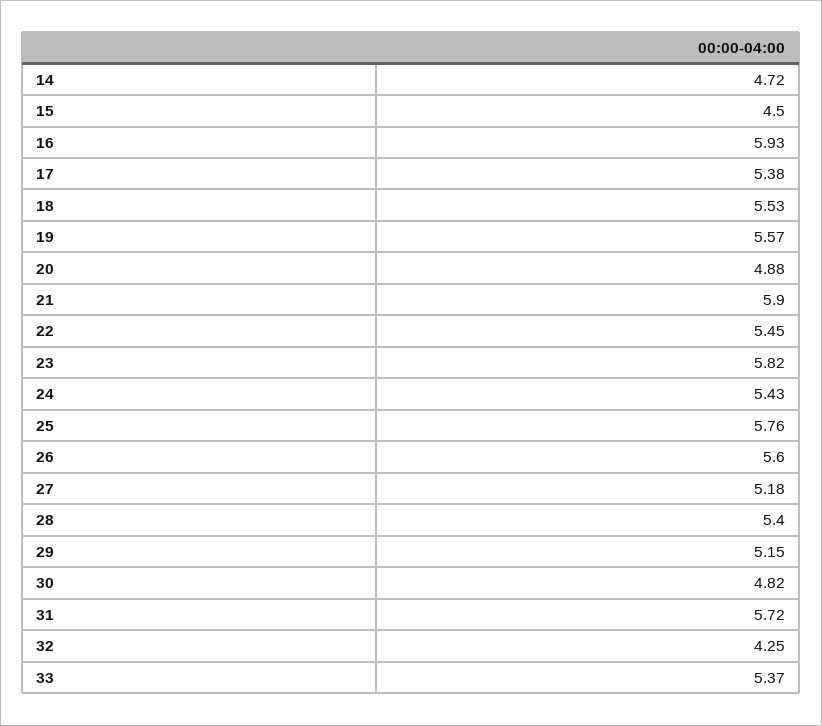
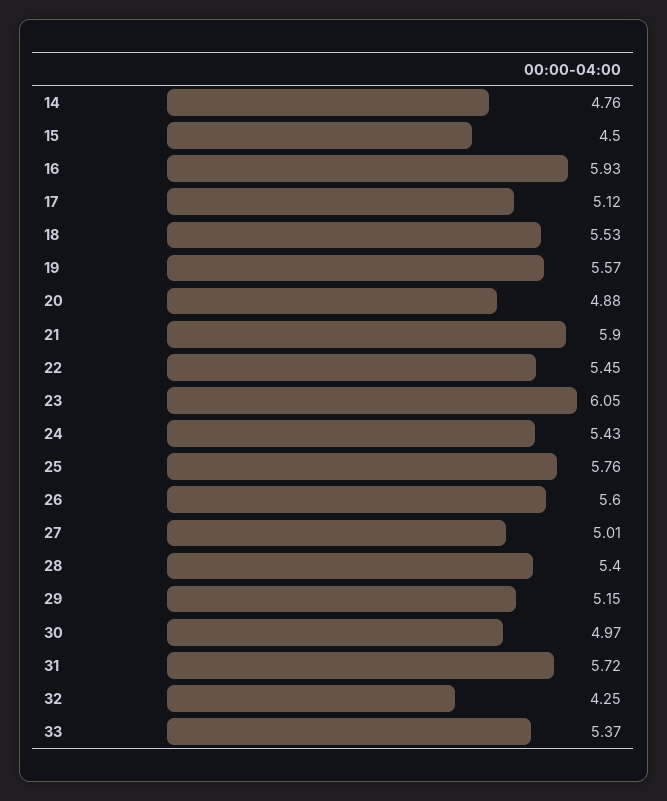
14: 4.72 -> 4.76
17: 5.38 -> 5.12
23: 5.82 -> 6.05
27: 5.18 -> 5.01
30: 4.82 -> 4.97

